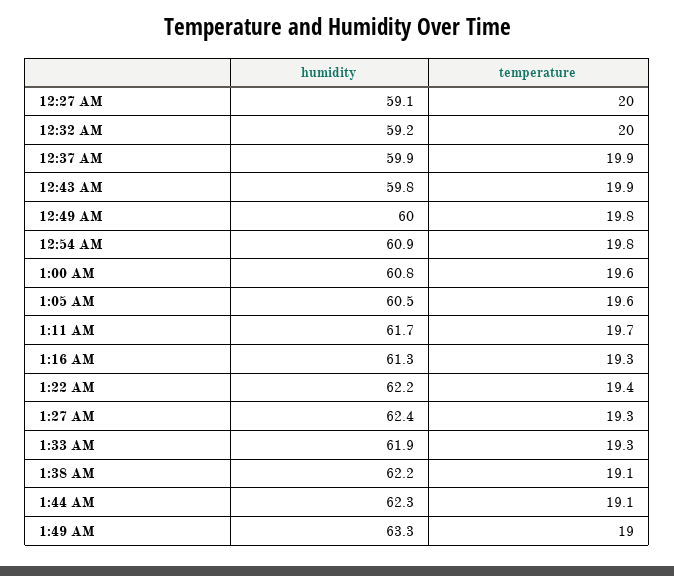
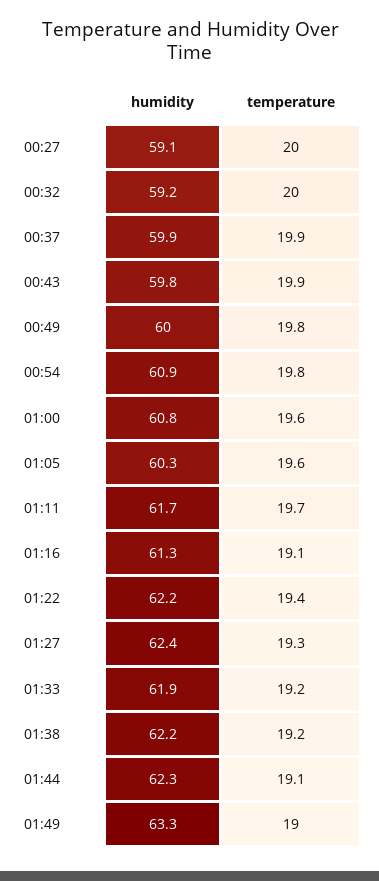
humidity, 1:05 AM: 60.5 -> 60.3
temperature, 1:16 AM: 19.3 -> 19.1
temperature, 1:33 AM: 19.3 -> 19.2
temperature, 1:38 AM: 19.1 -> 19.2

